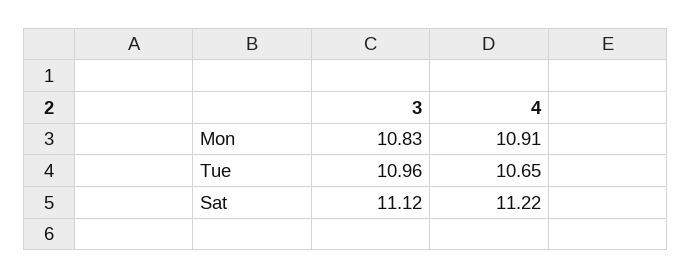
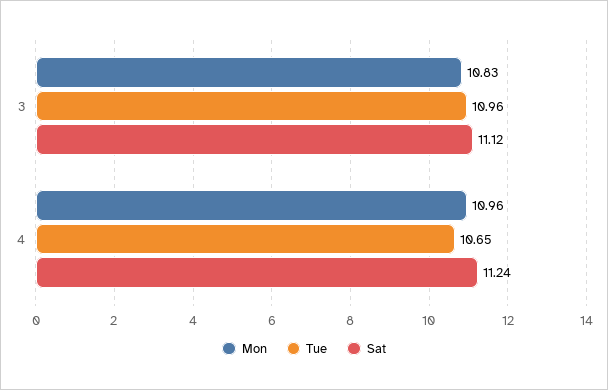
Mon, 4: 10.91 -> 10.96
Sat, 4: 11.22 -> 11.24

